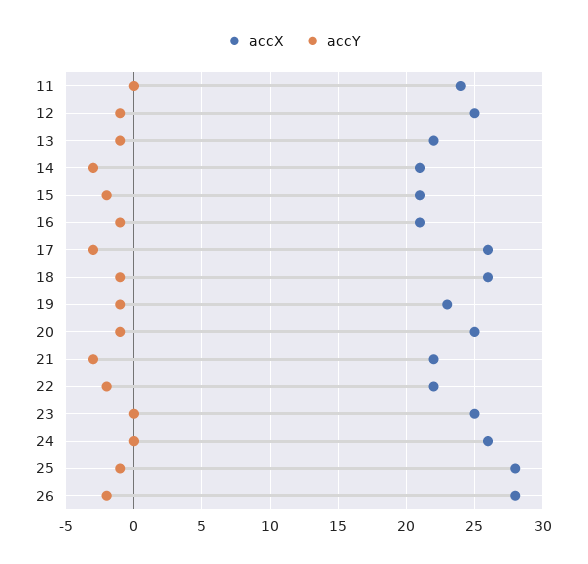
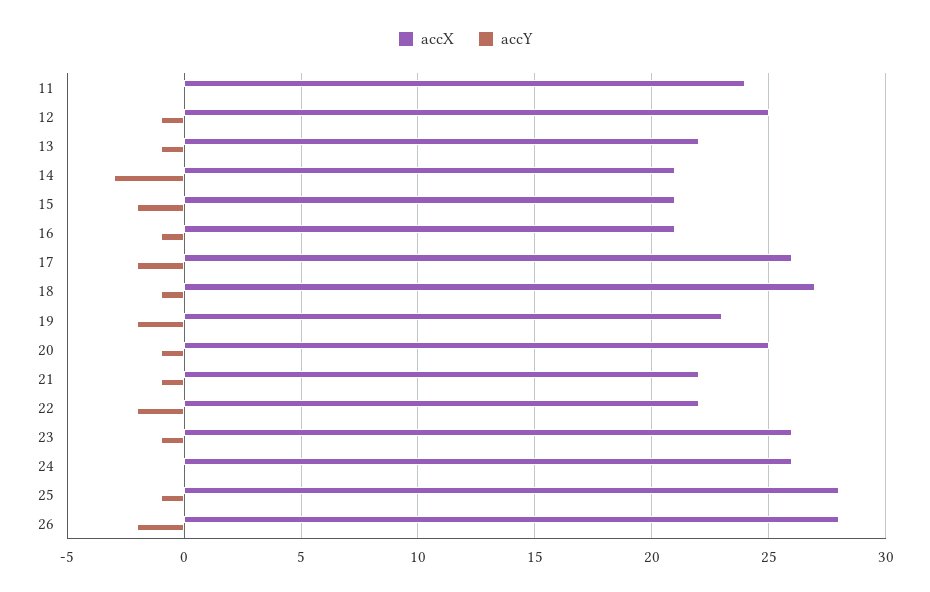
accY, 17: -3 -> -2
accX, 18: 26 -> 27
accY, 19: -1 -> -2
accY, 21: -3 -> -1
accX, 23: 25 -> 26
accY, 23: 0 -> -1

